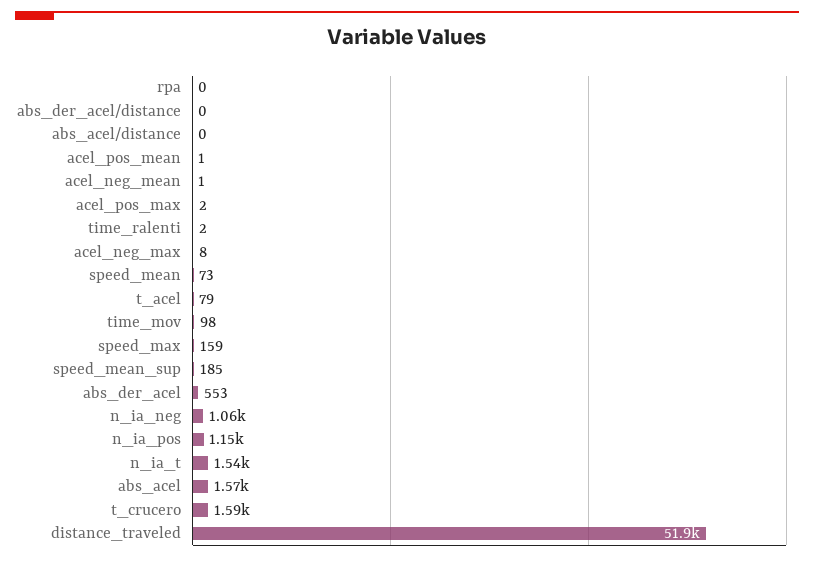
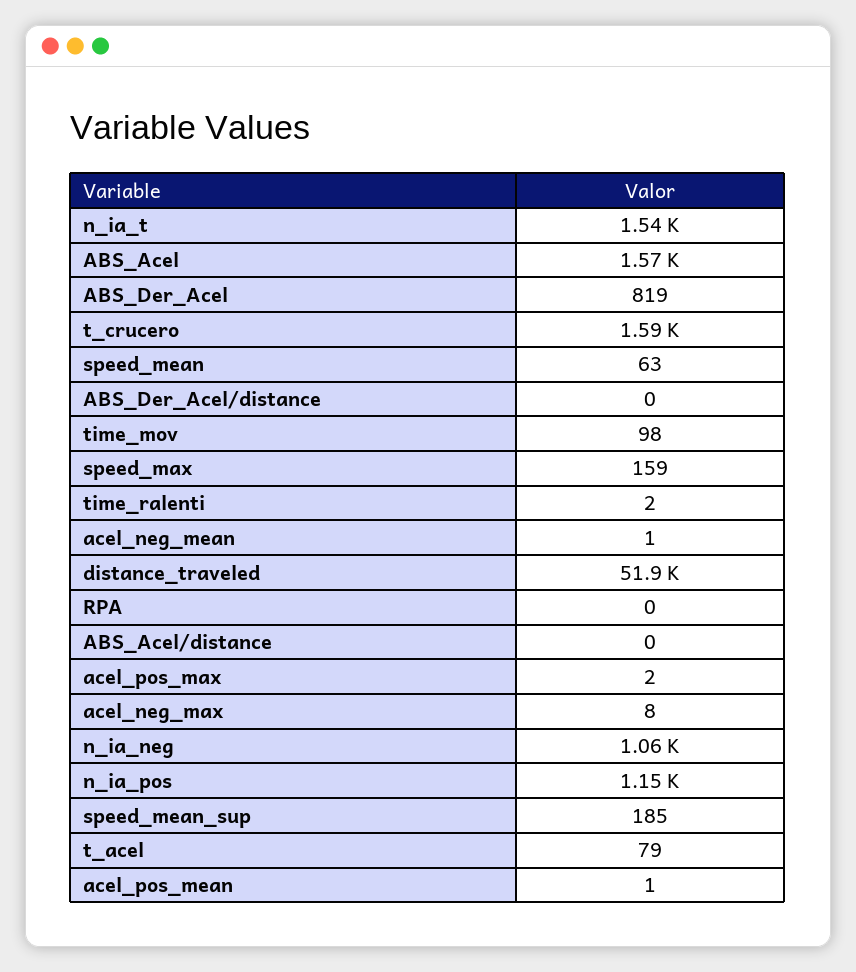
speed_mean: 73 -> 63
abs_der_acel: 553 -> 819

